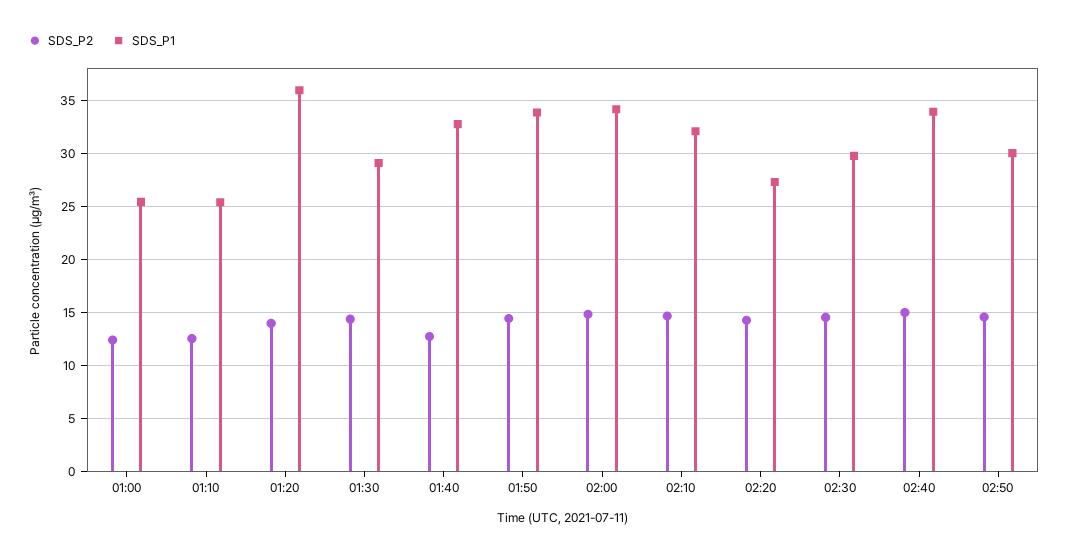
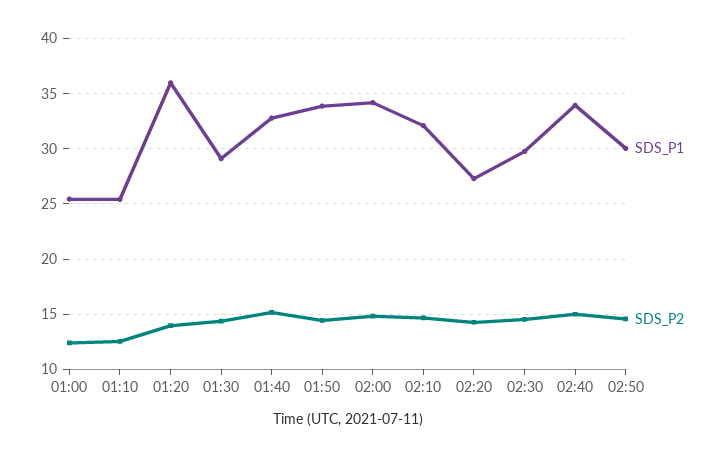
SDS_P2, 01:40: 13 -> 15

